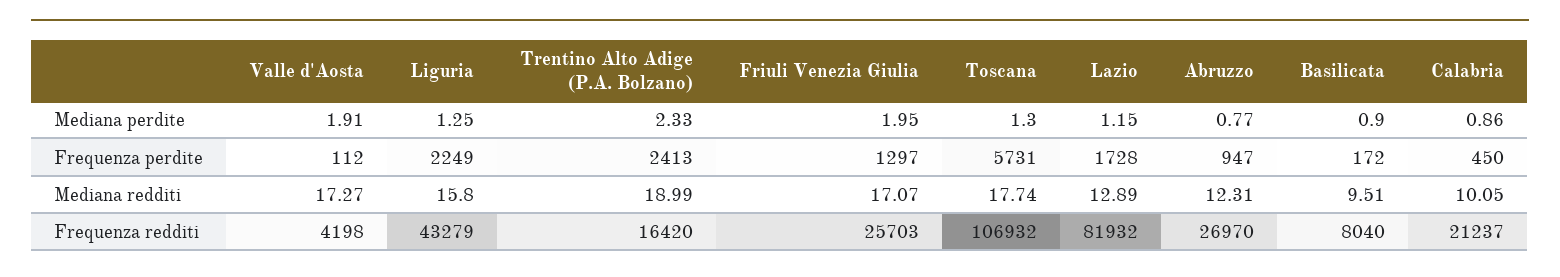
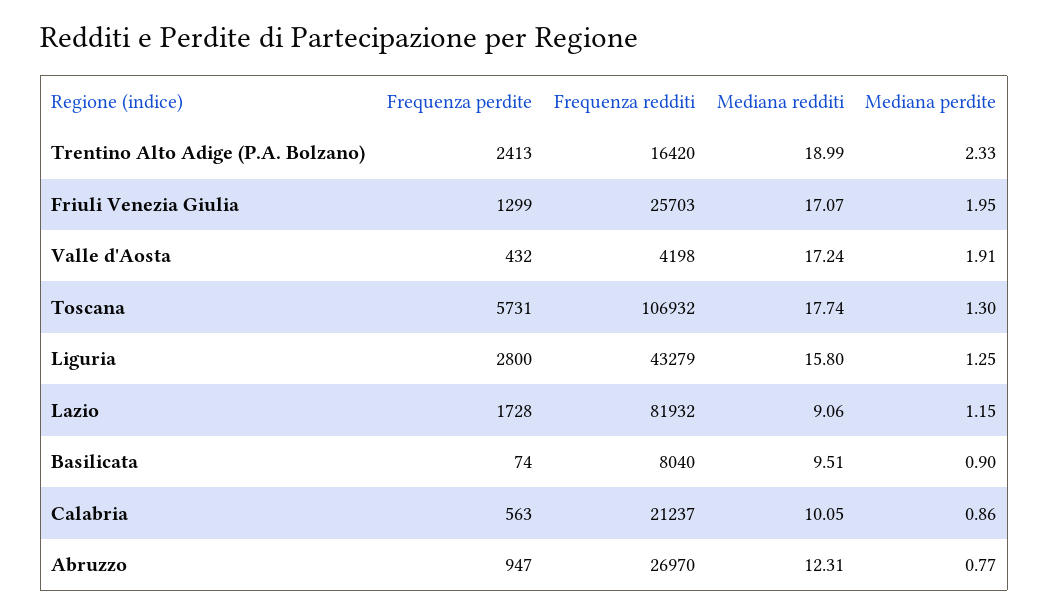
Valle d'Aosta, Frequenza perdite: 112 -> 432
Liguria, Frequenza perdite: 2249 -> 2800
Friuli Venezia Giulia, Frequenza perdite: 1297 -> 1299
Basilicata, Frequenza perdite: 172 -> 74
Calabria, Frequenza perdite: 450 -> 563
Valle d'Aosta, Mediana redditi: 17.27 -> 17.24
Lazio, Mediana redditi: 12.89 -> 9.06

